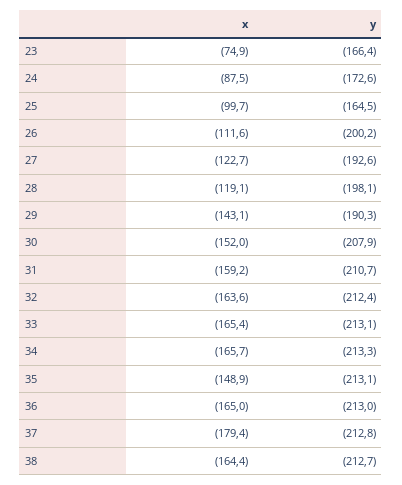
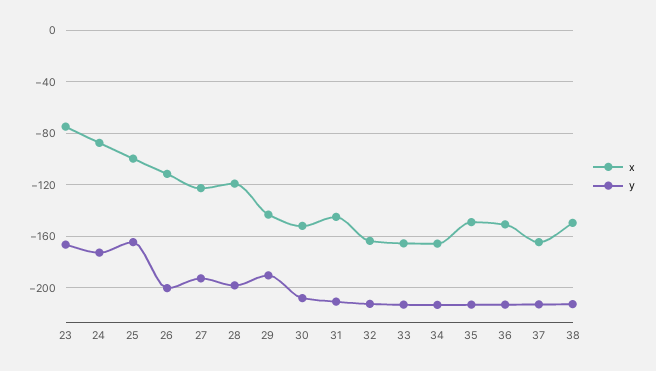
x, 31: -159.2 -> -145
x, 36: -165 -> -150
x, 37: -179.4 -> -165
x, 38: -164.4 -> -150

